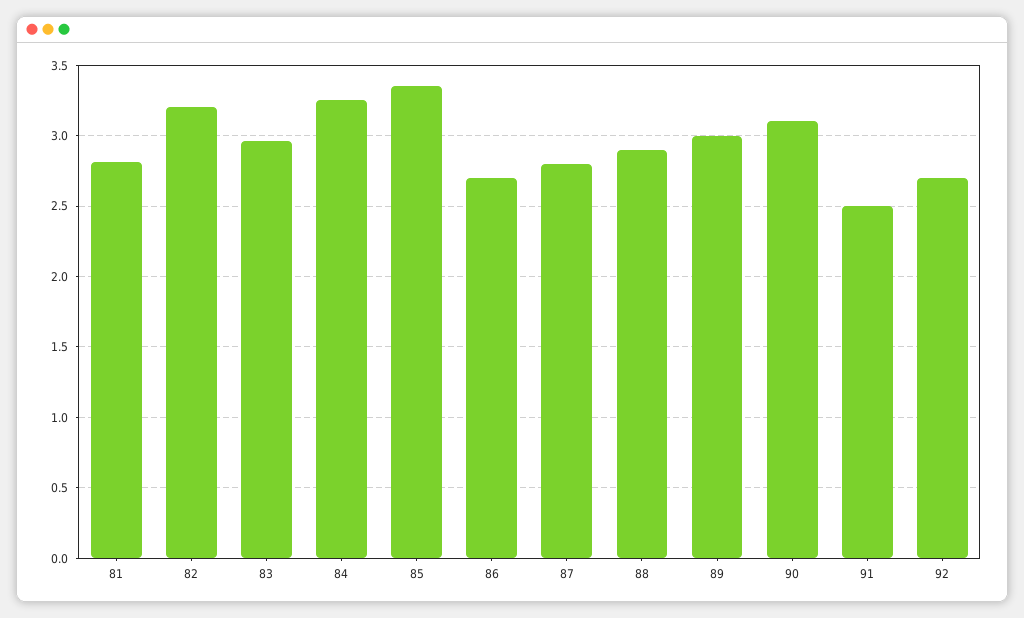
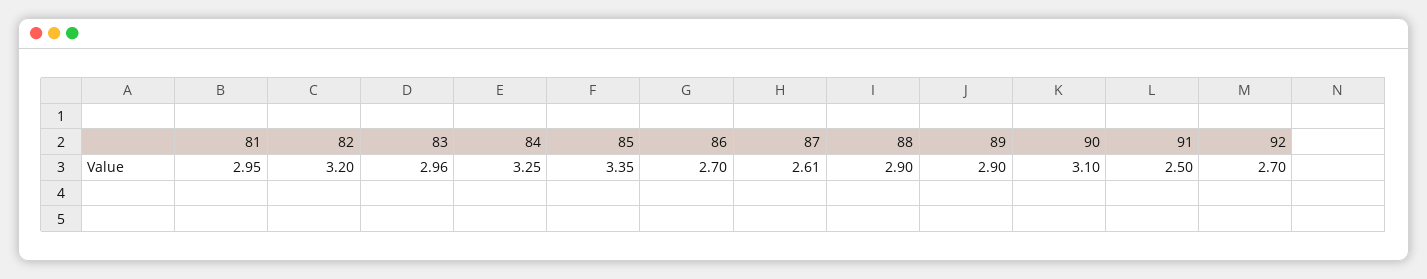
81: 2.8 -> 2.95
87: 2.8 -> 2.61
89: 3 -> 2.9

